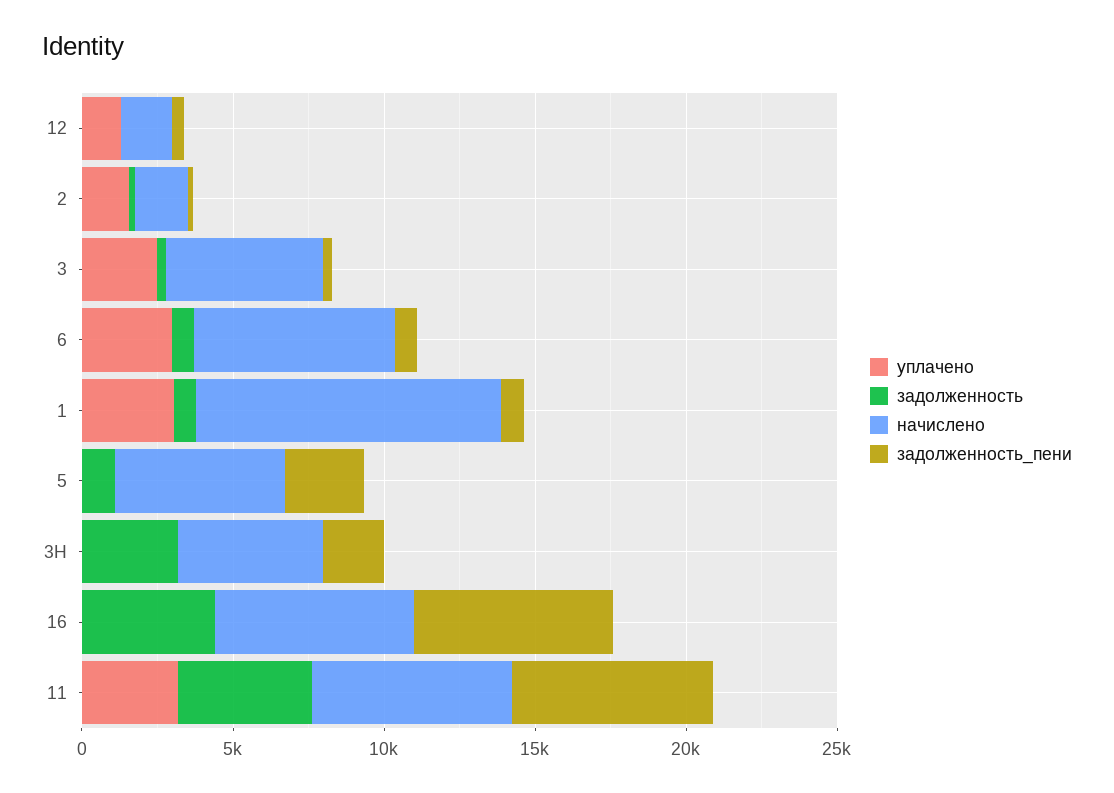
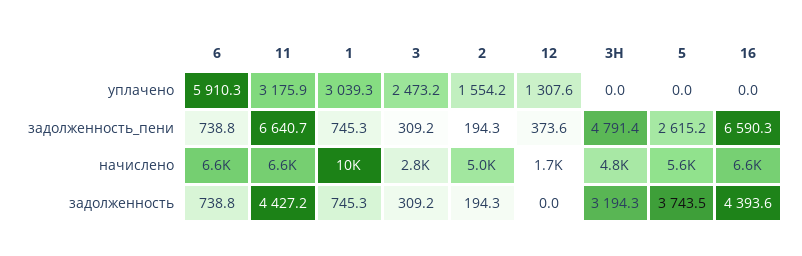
начислено, 2: 2000 -> 5000
начислено, 3: 5000 -> 2800
уплачено, 6: 3000 -> 5910.3
задолженность, 5: 1000 -> 3743.5
задолженность_пени, 3Н: 2000 -> 4791.4

